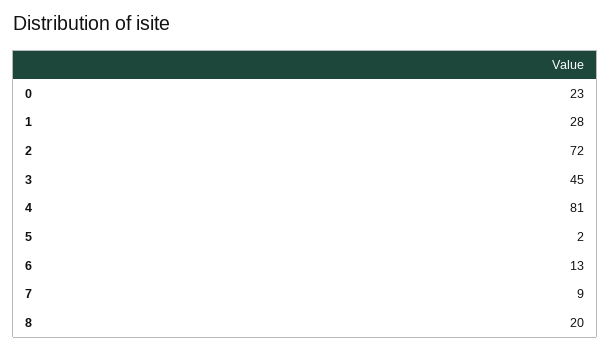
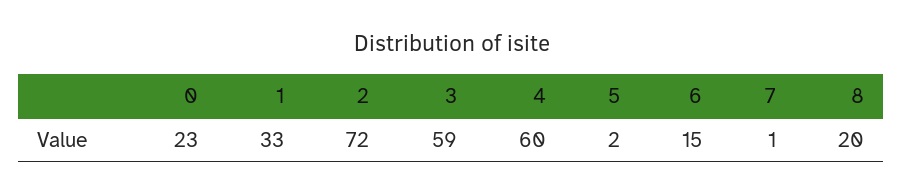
1: 28 -> 33
3: 45 -> 59
4: 81 -> 60
6: 13 -> 15
7: 9 -> 1

